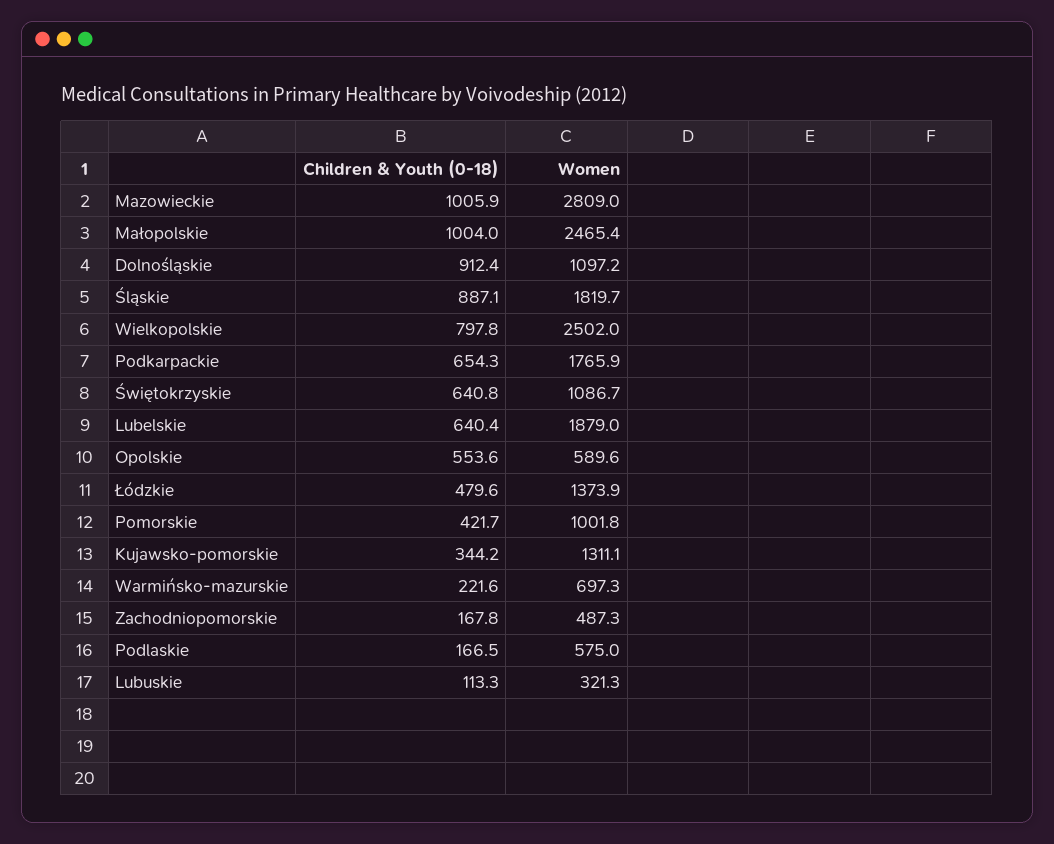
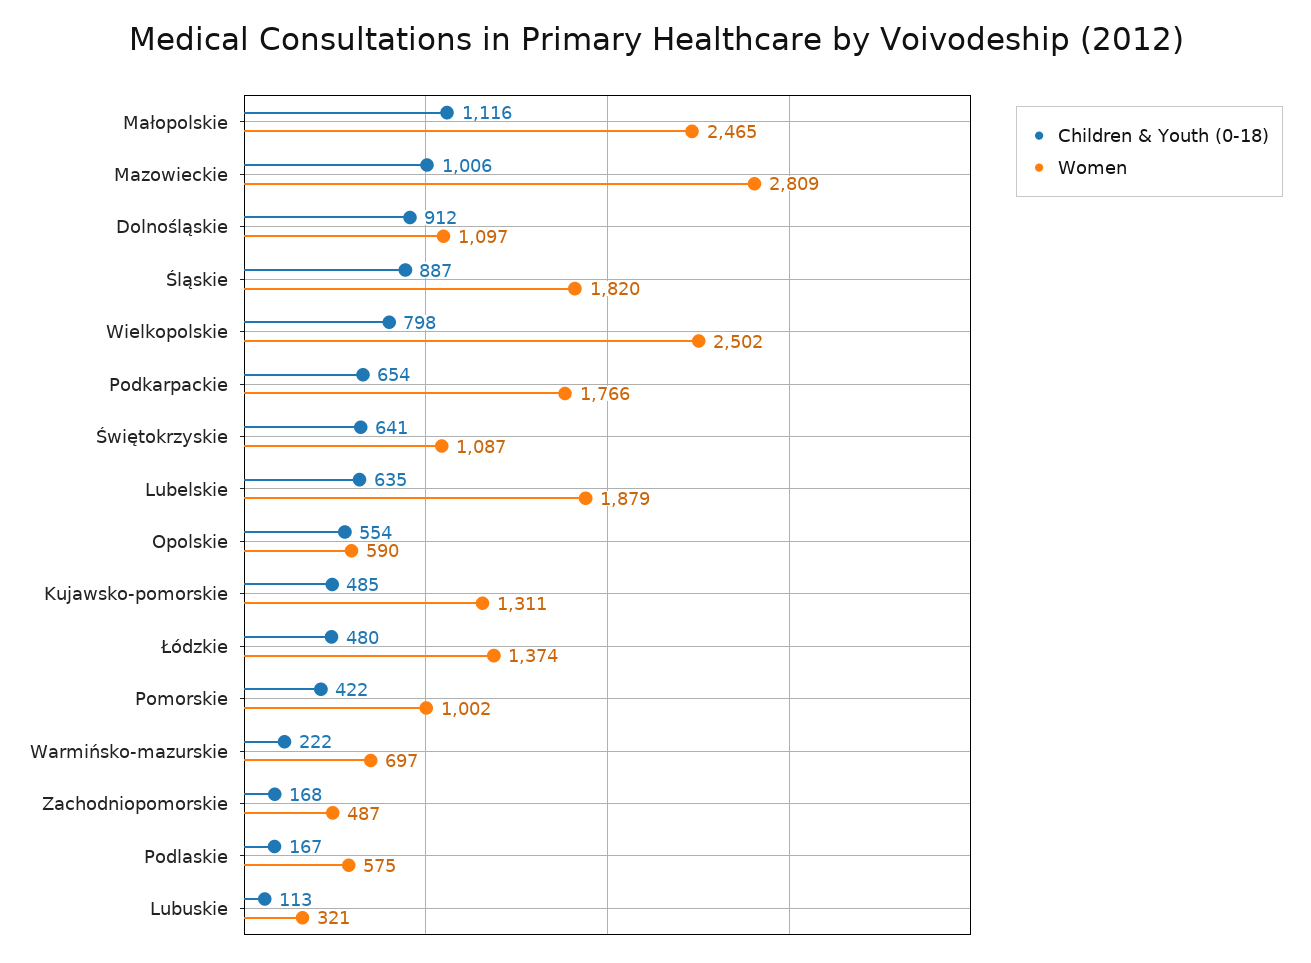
Children & Youth (0-18), Małopolskie: 1004 -> 1116
Children & Youth (0-18), Lubelskie: 640.4 -> 635
Children & Youth (0-18), Kujawsko-pomorskie: 344.2 -> 485

